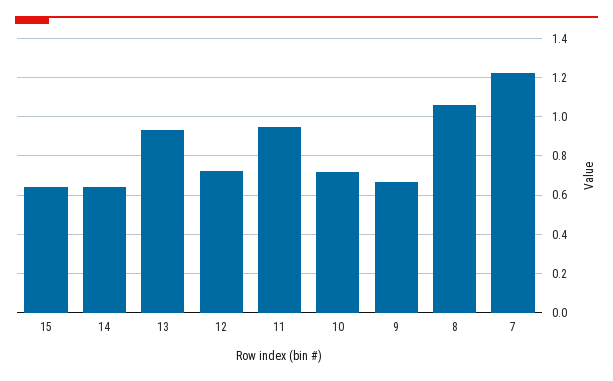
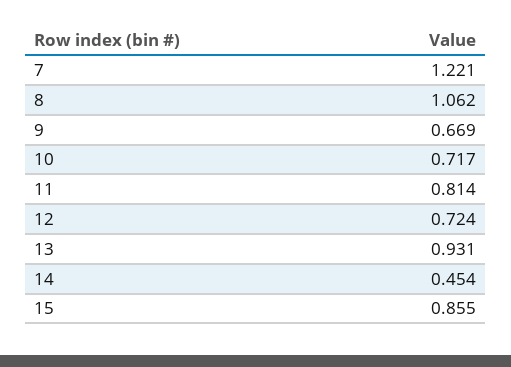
15: 0.65 -> 0.855
14: 0.65 -> 0.454
11: 0.95 -> 0.814

